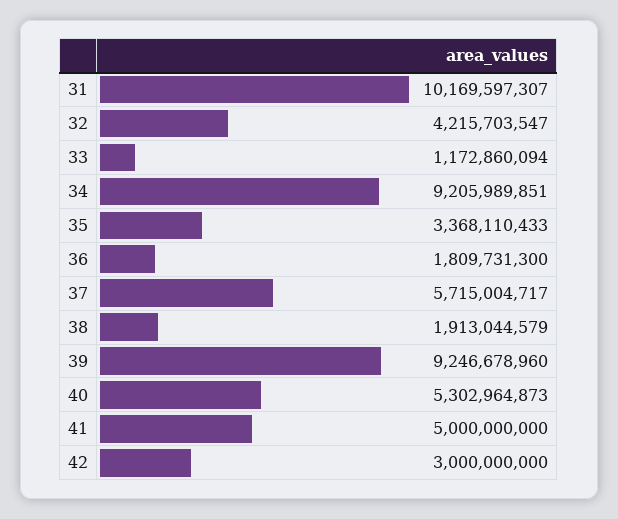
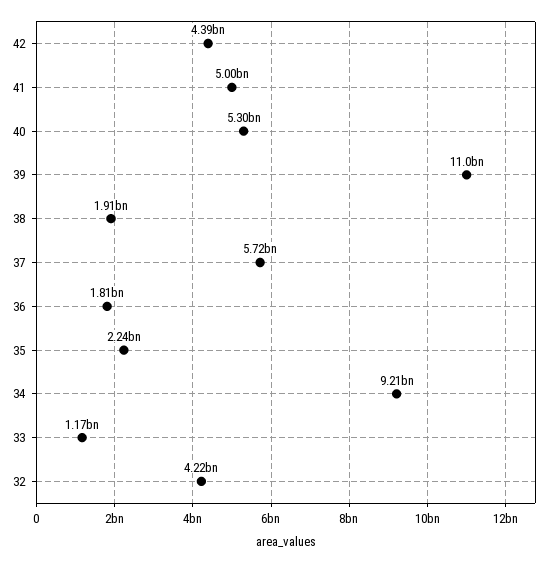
31: 10169597307 -> none
35: 3368110433 -> 2240000000
39: 9246678960 -> 11000000000
42: 3000000000 -> 4390000000

